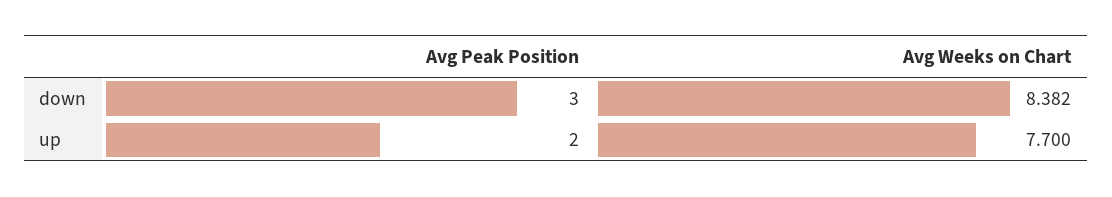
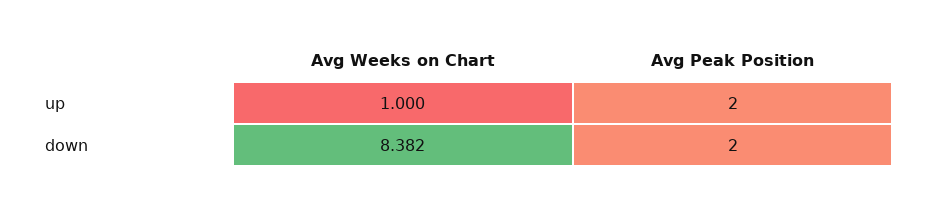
Avg Peak Position, down: 3 -> 2
Avg Weeks on Chart, up: 7.7 -> 1

